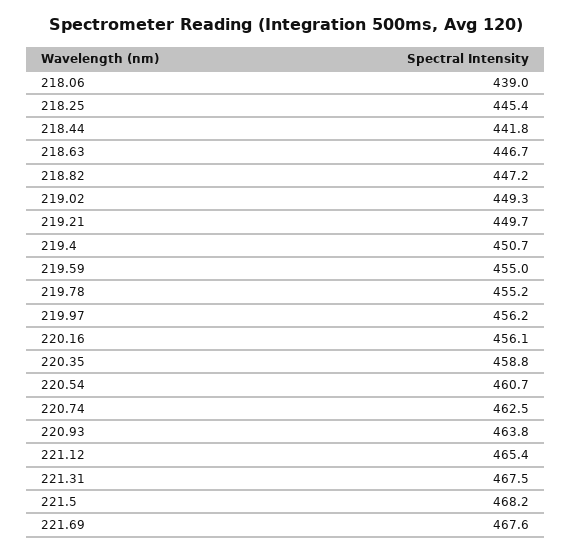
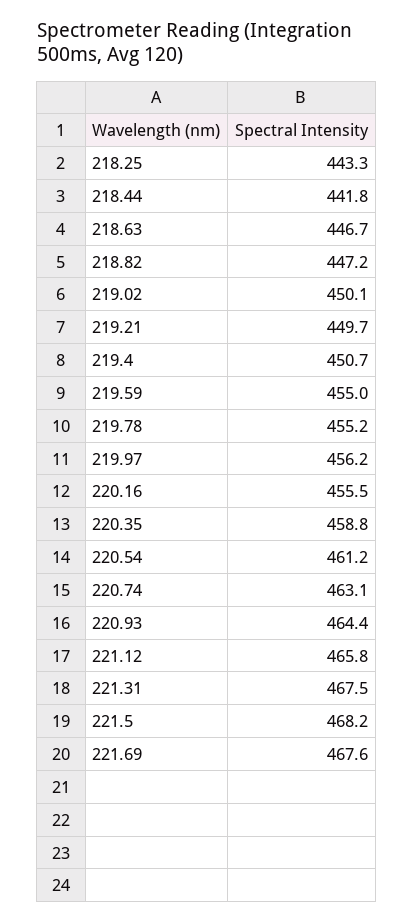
218.06: 439 -> none
218.25: 445.4 -> 443.3
219.02: 449.3 -> 450.1
220.16: 456.1 -> 455.5
220.54: 460.7 -> 461.2
220.74: 462.5 -> 463.1
220.93: 463.8 -> 464.4
221.12: 465.4 -> 465.8

